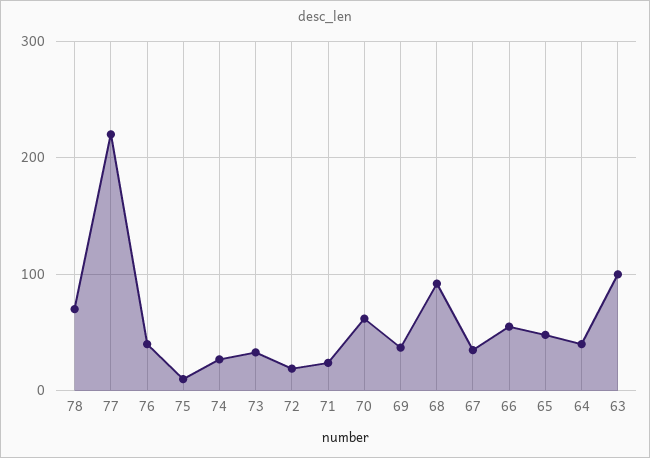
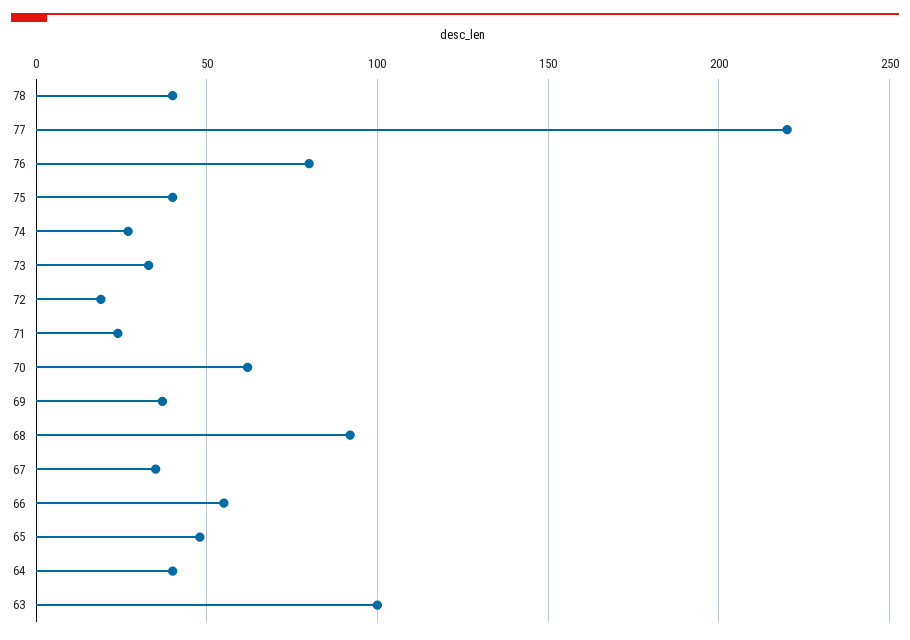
78: 70 -> 40
76: 40 -> 80
75: 10 -> 40

